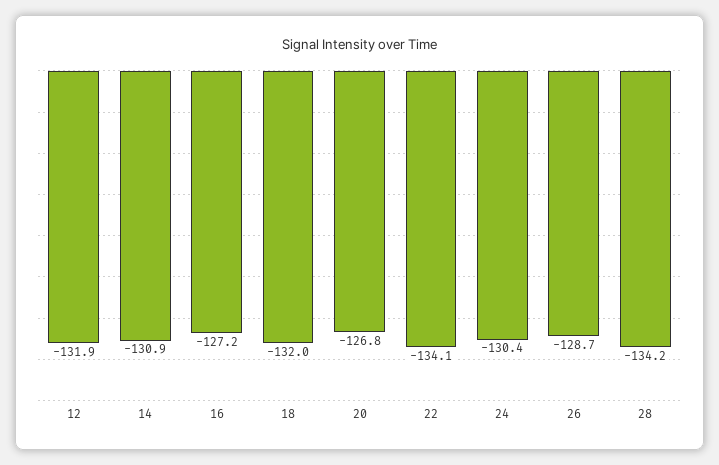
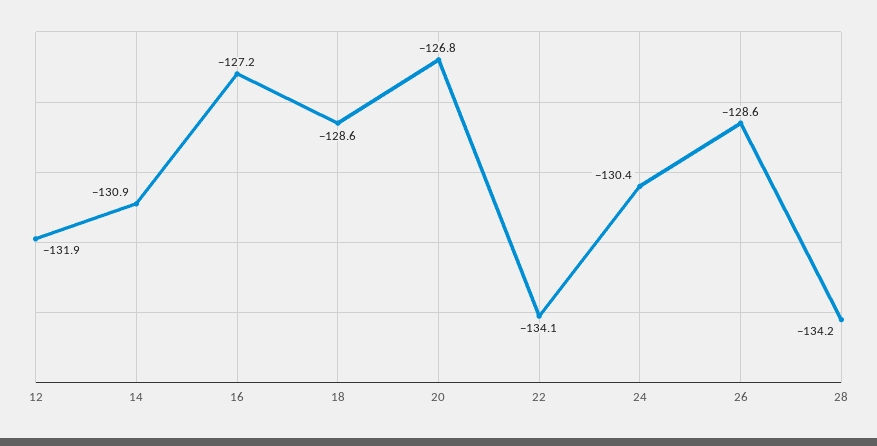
18: -132 -> -128.6
26: -128.7 -> -128.6

